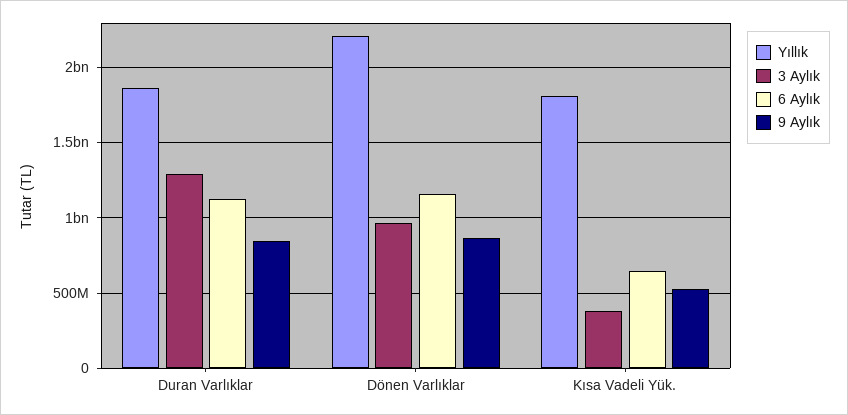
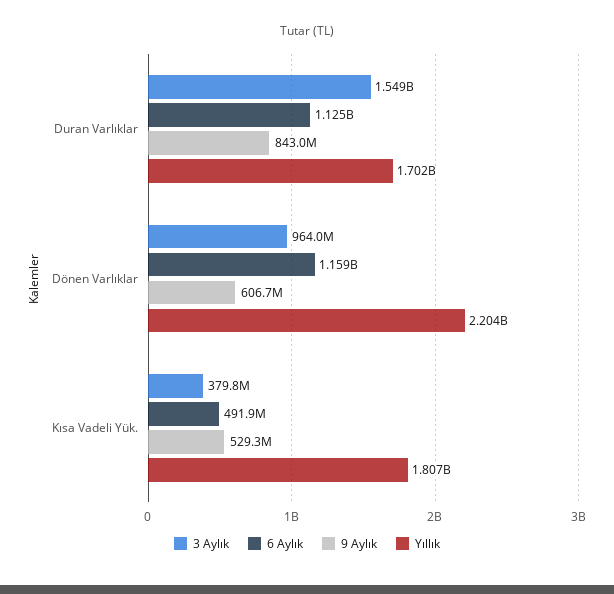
Yıllık, Duran Varlıklar: 1850000000 -> 1702000000
3 Aylık, Duran Varlıklar: 1300000000 -> 1549000000
9 Aylık, Dönen Varlıklar: 850000000 -> 606700000
6 Aylık, Kısa Vadeli Yük.: 650000000 -> 491900000

